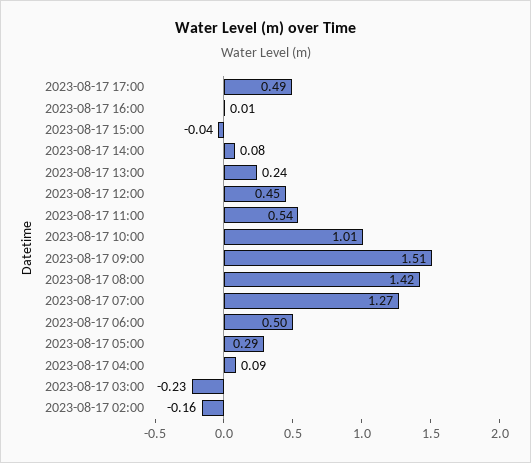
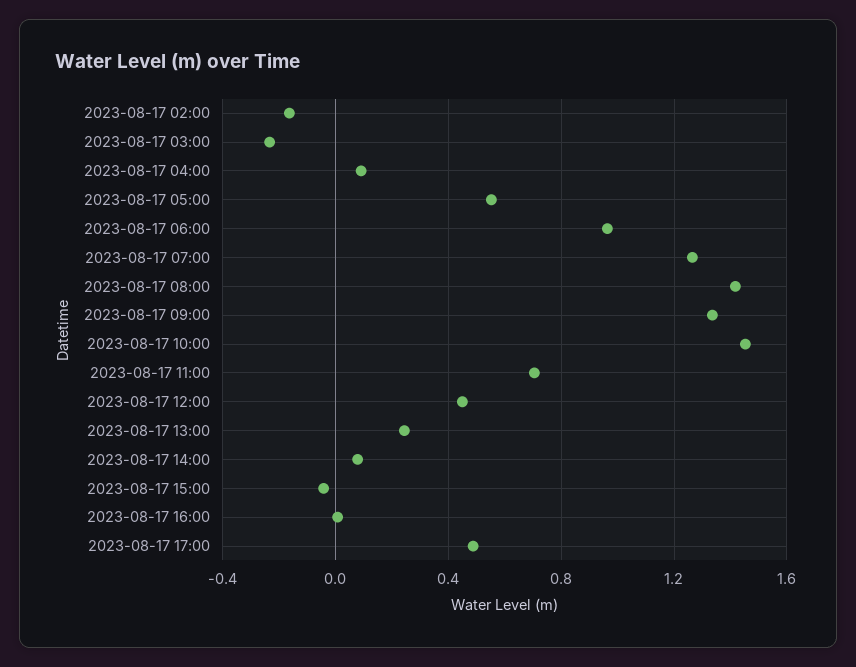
2023-08-17 11:00: 0.54 -> 0.7
2023-08-17 10:00: 1.01 -> 1.45
2023-08-17 09:00: 1.51 -> 1.35
2023-08-17 06:00: 0.5 -> 0.95
2023-08-17 05:00: 0.29 -> 0.55

